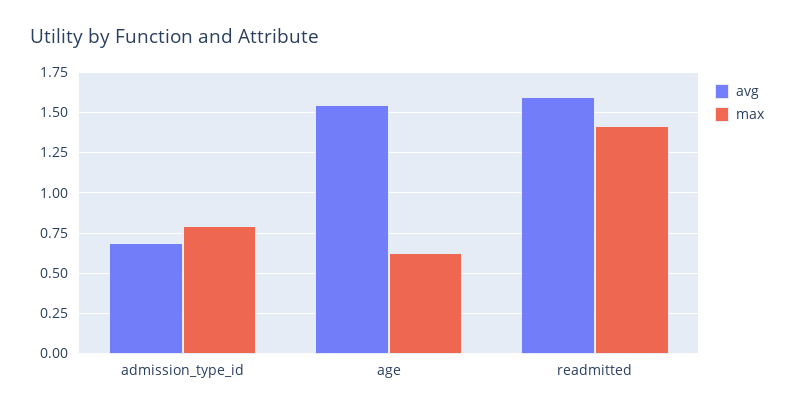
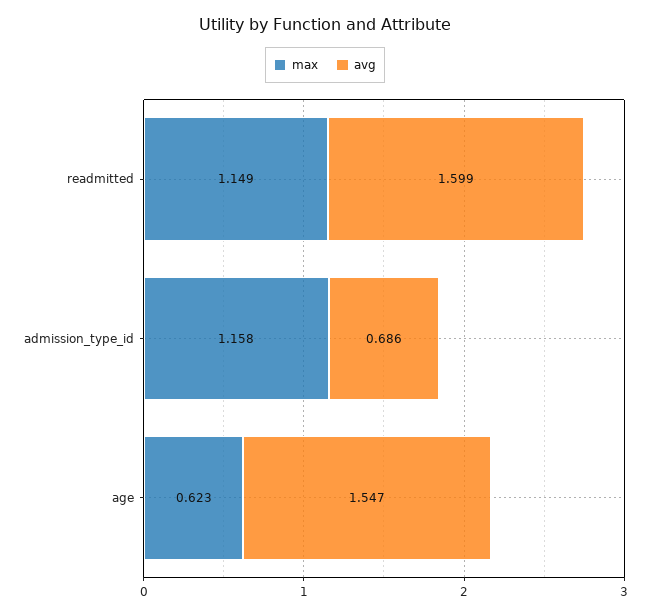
max, admission_type_id: 0.8 -> 1.158
max, readmitted: 1.4 -> 1.149

